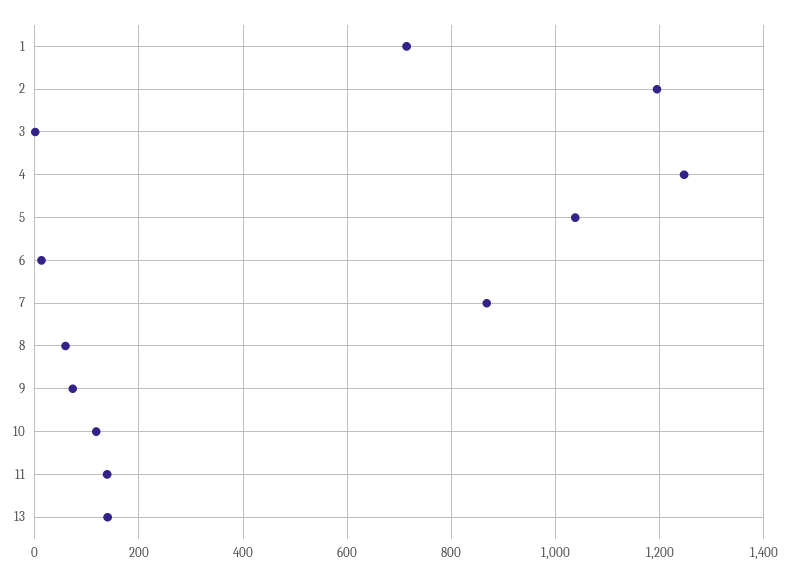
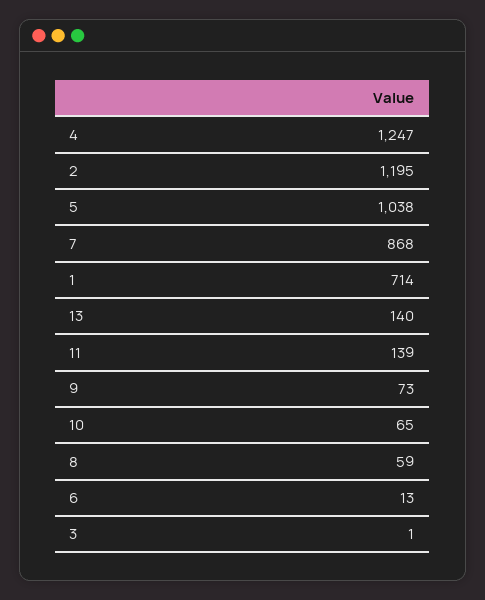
10: 120 -> 65

